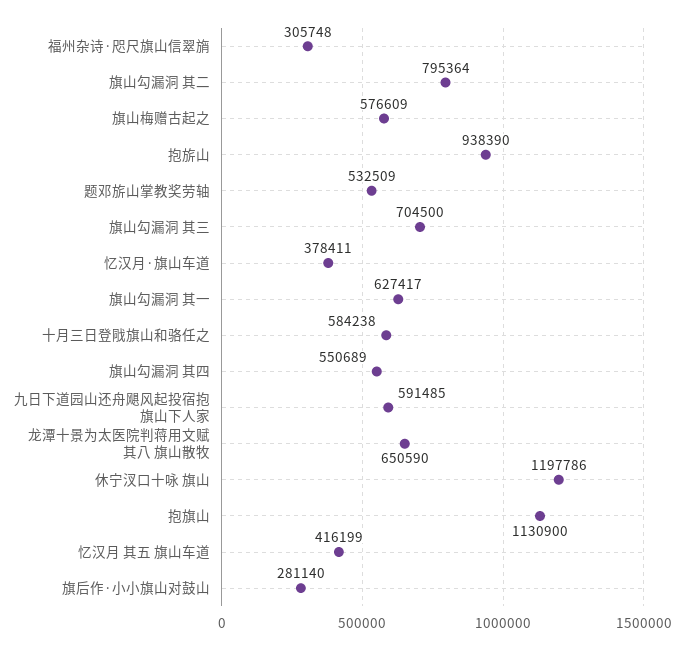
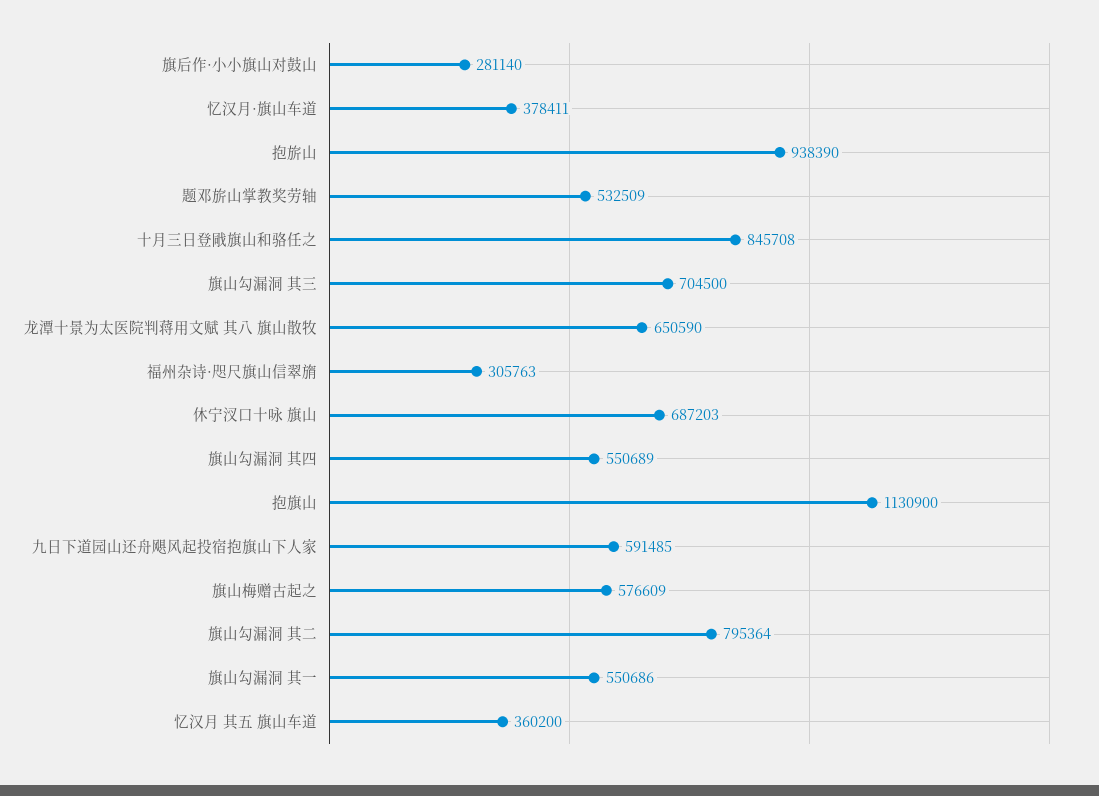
福州杂诗·咫尺旗山信翠旓: 305748 -> 305763
旗山勾漏洞 其一: 627417 -> 550686
十月三日登戙旗山和骆任之: 584238 -> 845708
休宁汊口十咏 旗山: 1197786 -> 687203
忆汉月 其五 旗山车道: 416199 -> 360200

